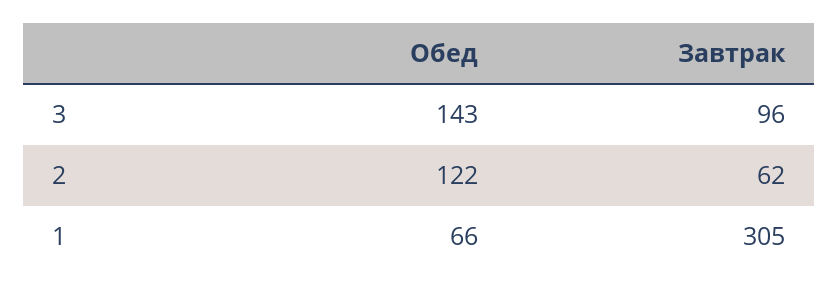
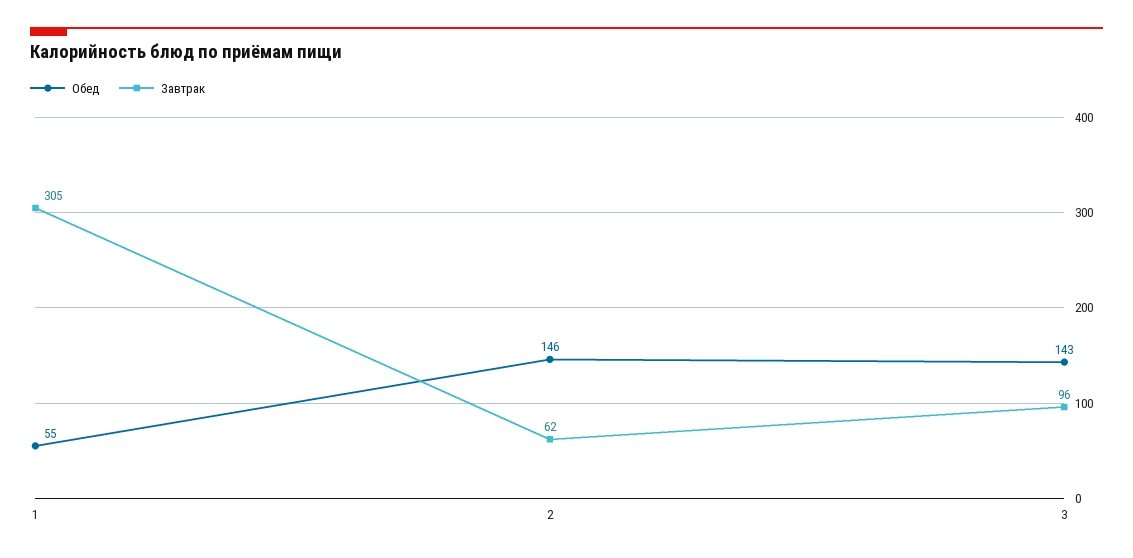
Обед, 2: 122 -> 146
Обед, 1: 66 -> 55

